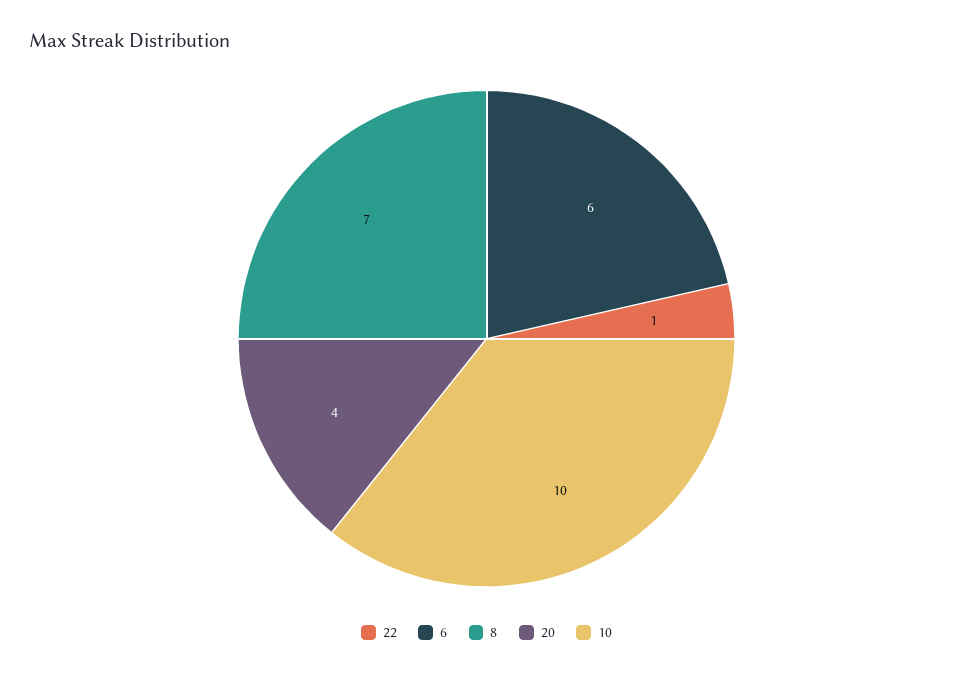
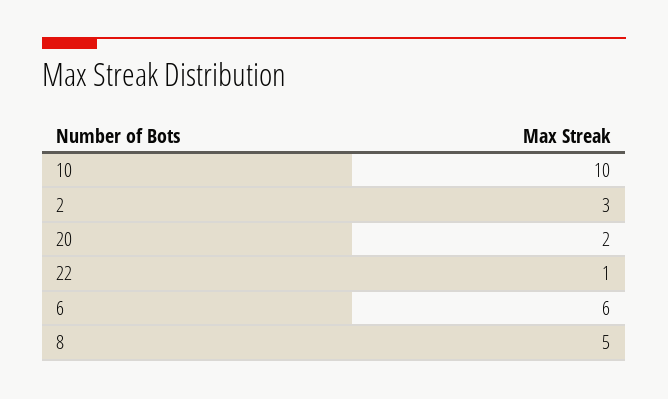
8: 7 -> 5
20: 4 -> 2
2: none -> 3

